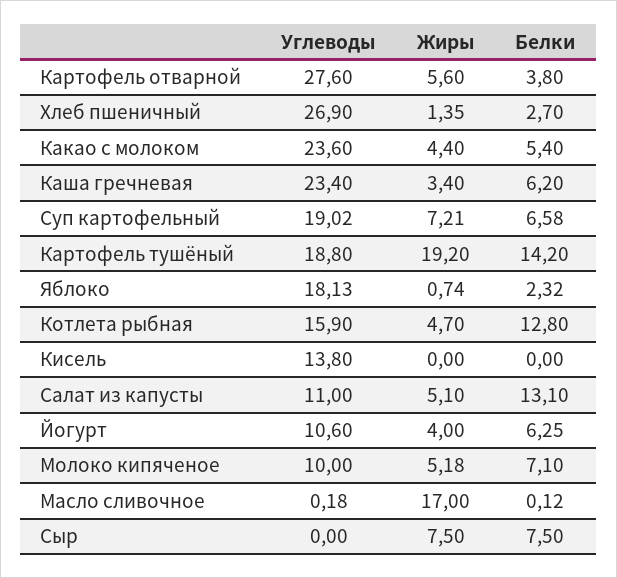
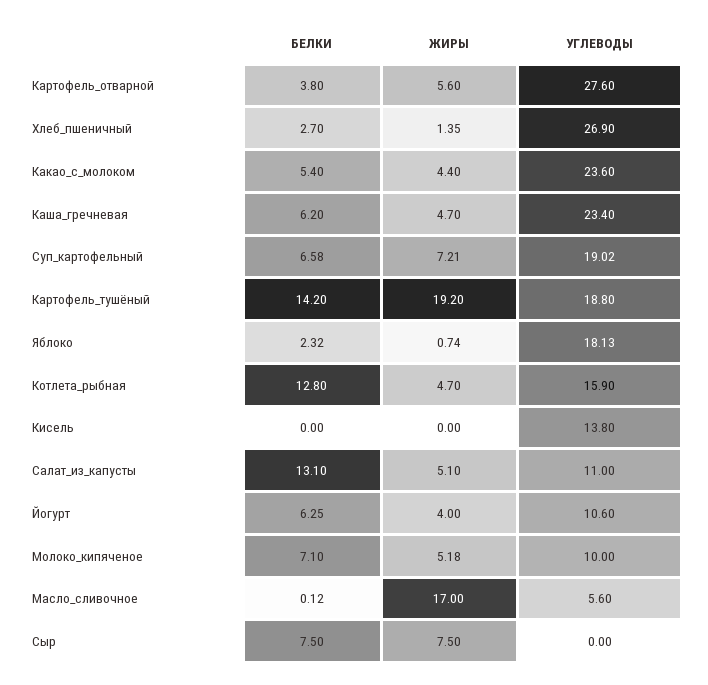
Жиры, Каша гречневая: 3.4 -> 4.7
Углеводы, Масло сливочное: 0.18 -> 5.6

